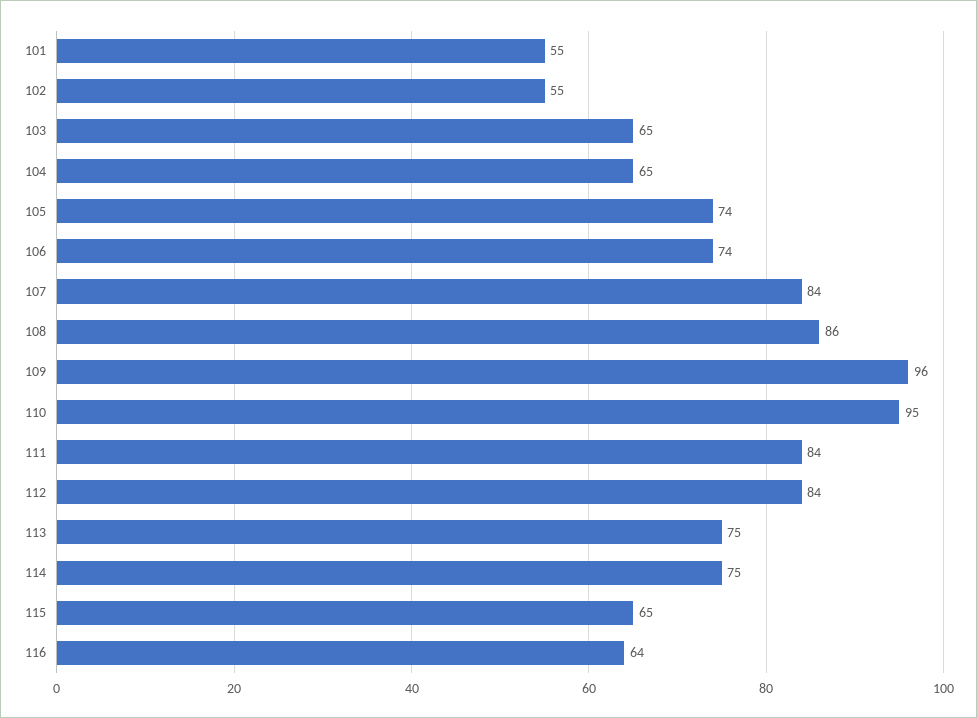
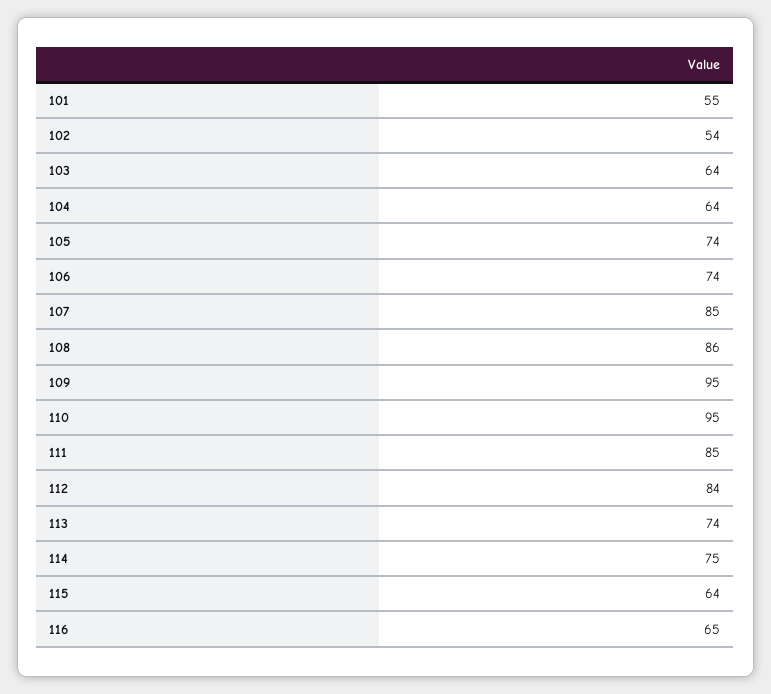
102: 55 -> 54
103: 65 -> 64
104: 65 -> 64
107: 84 -> 85
109: 96 -> 95
111: 84 -> 85
113: 75 -> 74
115: 65 -> 64
116: 64 -> 65

